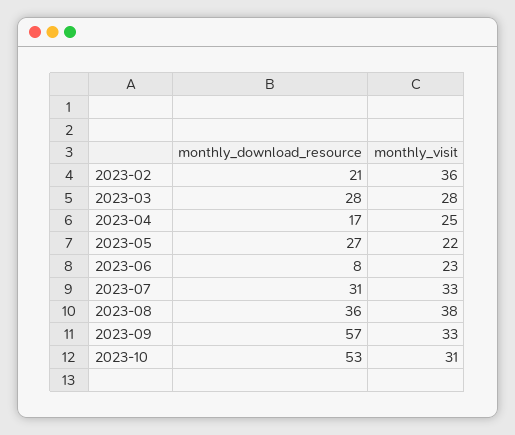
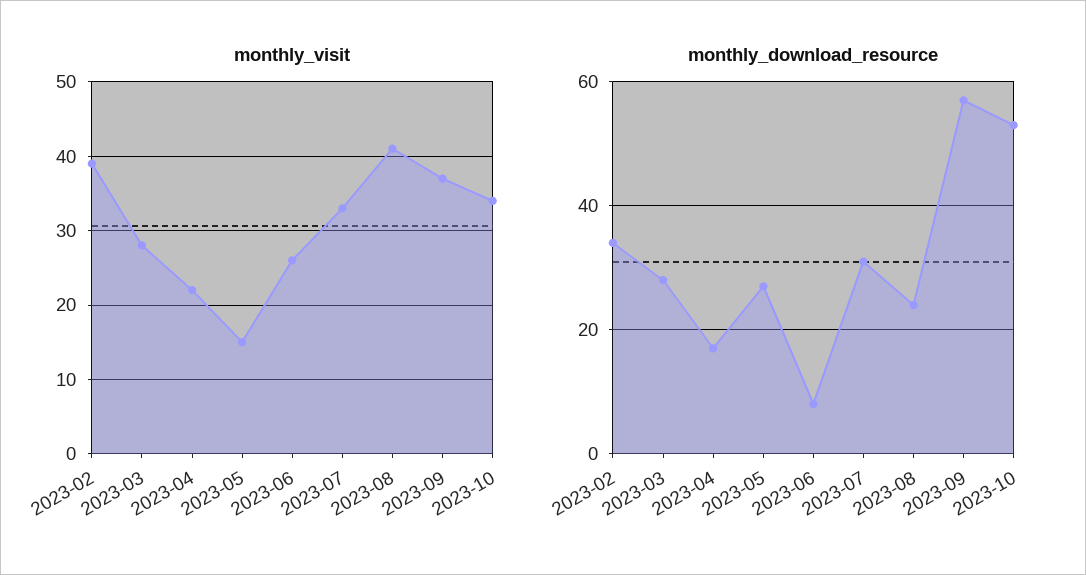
monthly_download_resource, 2023-02: 21 -> 35
monthly_visit, 2023-02: 36 -> 39
monthly_visit, 2023-04: 25 -> 22
monthly_visit, 2023-05: 22 -> 15
monthly_visit, 2023-06: 23 -> 26
monthly_download_resource, 2023-08: 36 -> 25
monthly_visit, 2023-08: 38 -> 41
monthly_visit, 2023-09: 33 -> 37
monthly_visit, 2023-10: 31 -> 34

